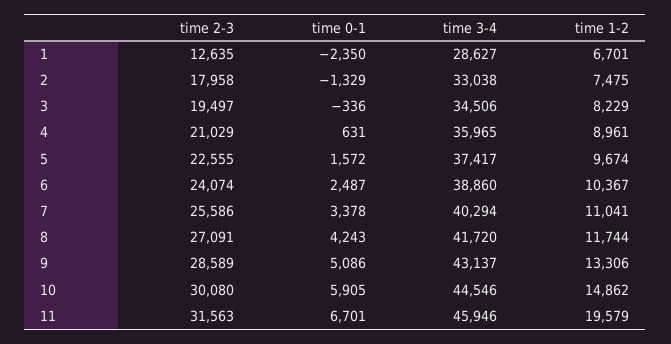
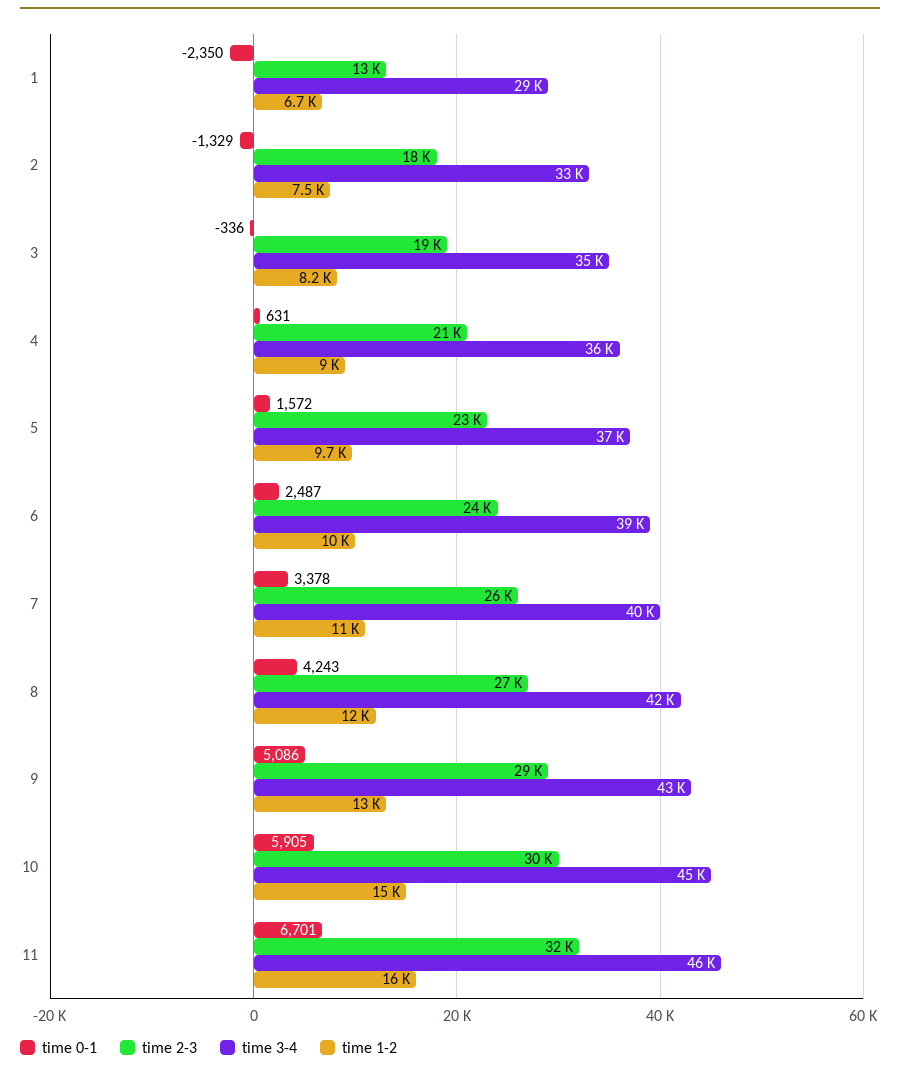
time 1-2, 11: 19579 -> 16000

